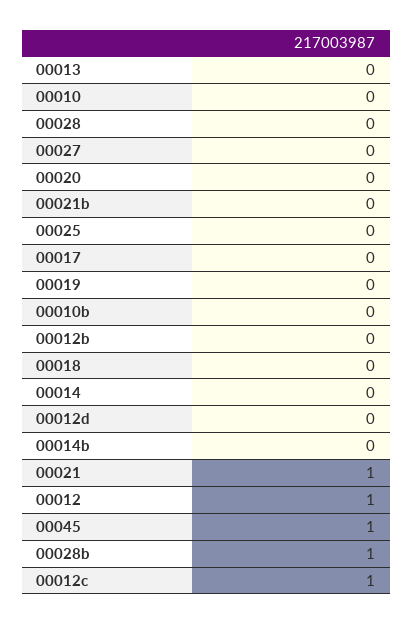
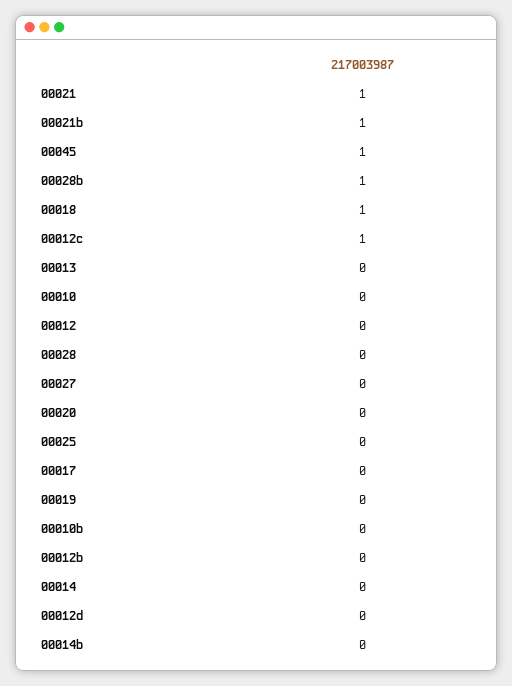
00021b: 0 -> 1
00018: 0 -> 1
00012: 1 -> 0

